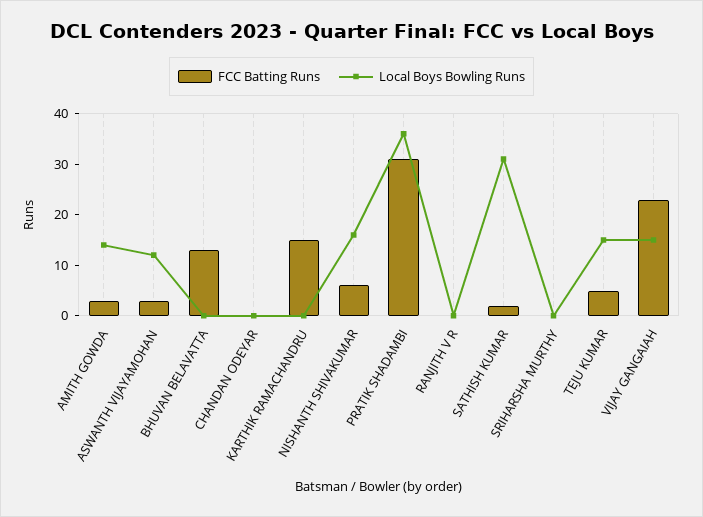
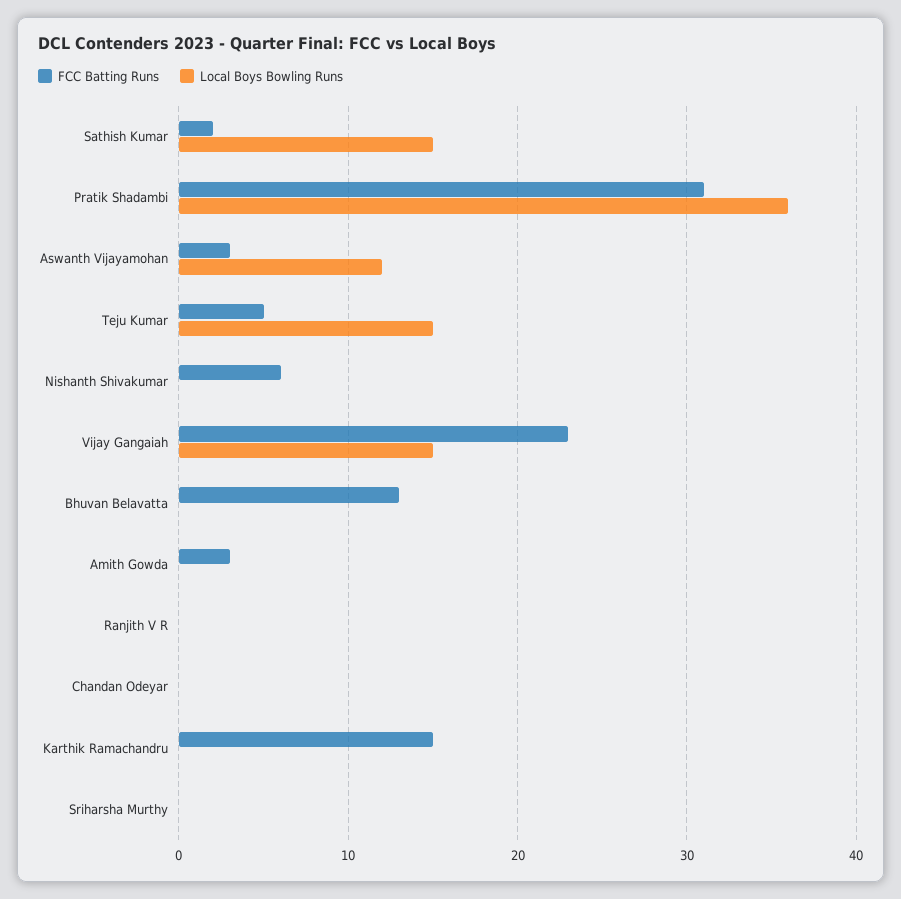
Local Boys Bowling Runs, AMITH GOWDA: 15 -> 0
Local Boys Bowling Runs, NISHANTH SHIVAKUMAR: 15 -> 0
Local Boys Bowling Runs, SATHISH KUMAR: 30 -> 15

